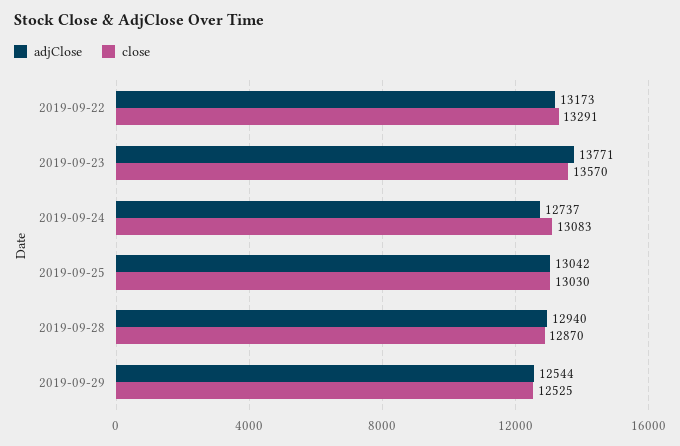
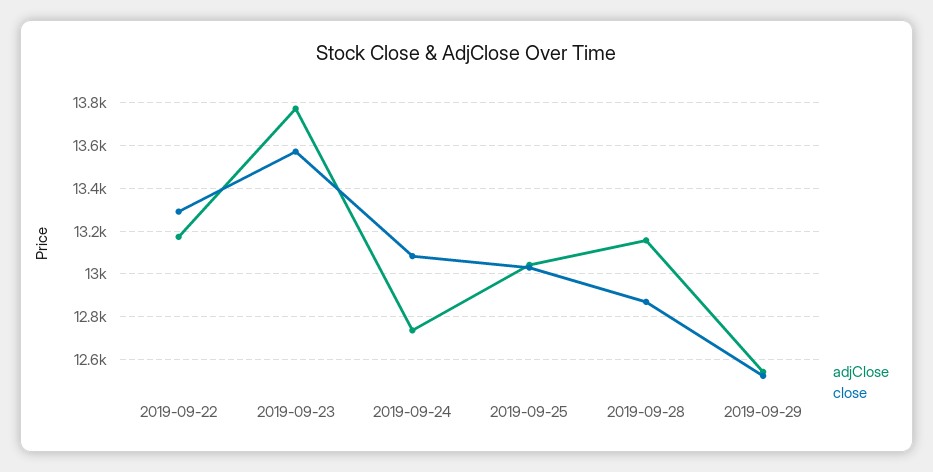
adjClose, 2019-09-28: 12940 -> 13150

